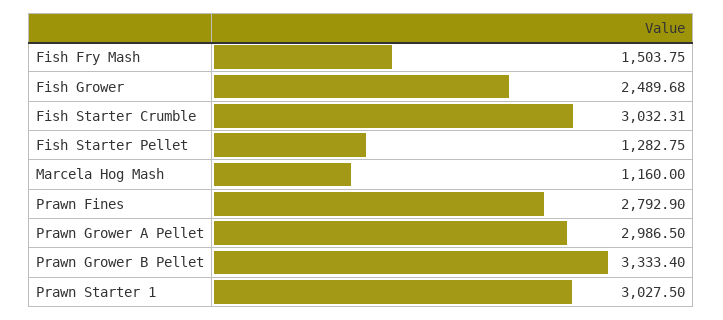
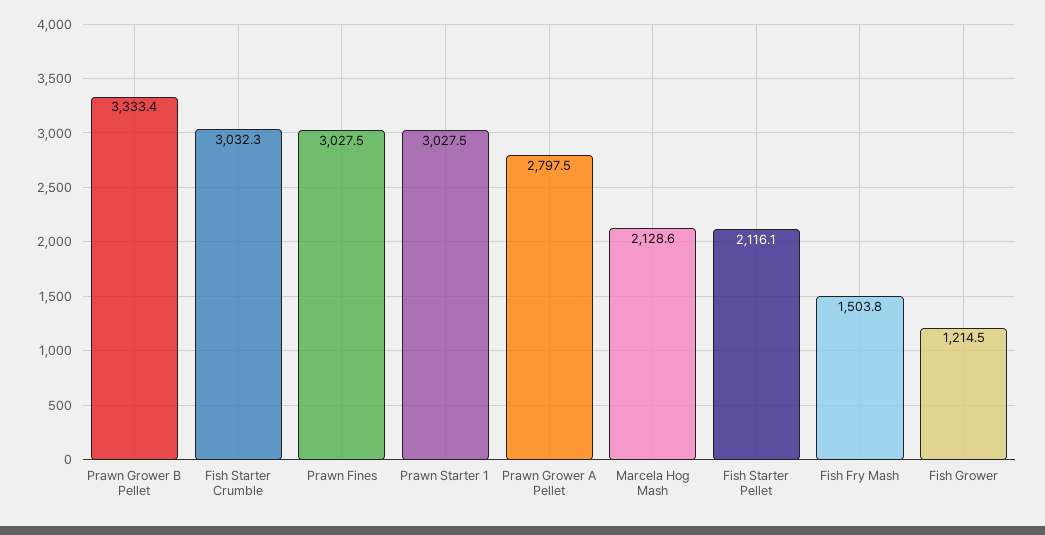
Fish Grower: 2489.68 -> 1214.5
Fish Starter Pellet: 1282.75 -> 2116.1
Marcela Hog Mash: 1160 -> 2128.6
Prawn Fines: 2792.9 -> 3027.5
Prawn Grower A Pellet: 2986.5 -> 2797.5

